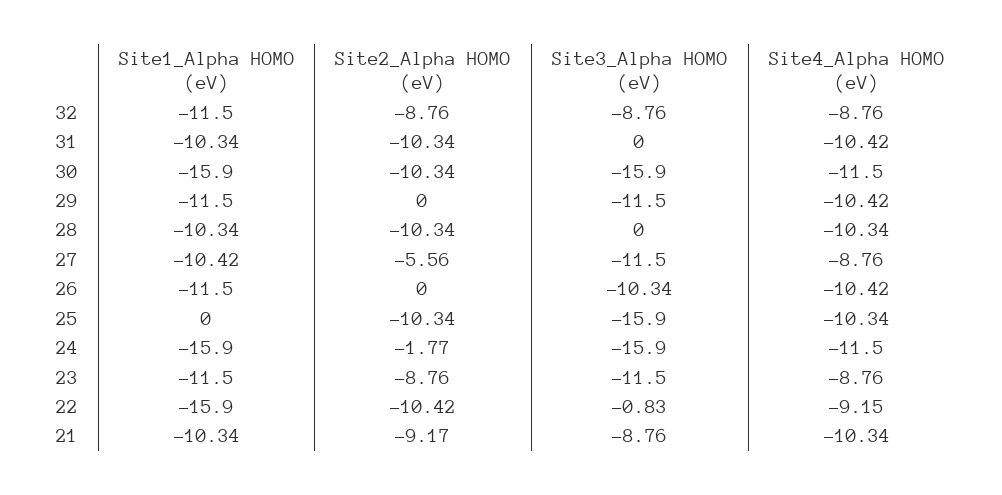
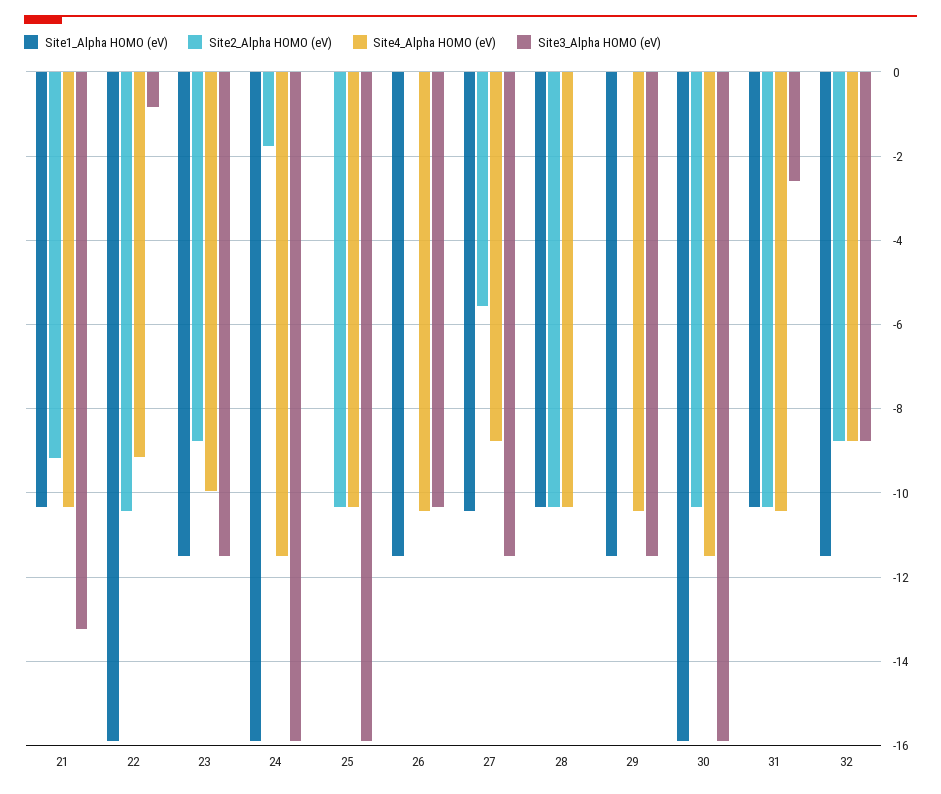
Site3_Alpha HOMO (eV), 31: 0 -> -2.6
Site4_Alpha HOMO (eV), 23: -8.76 -> -10
Site3_Alpha HOMO (eV), 21: -8.76 -> -13.2

